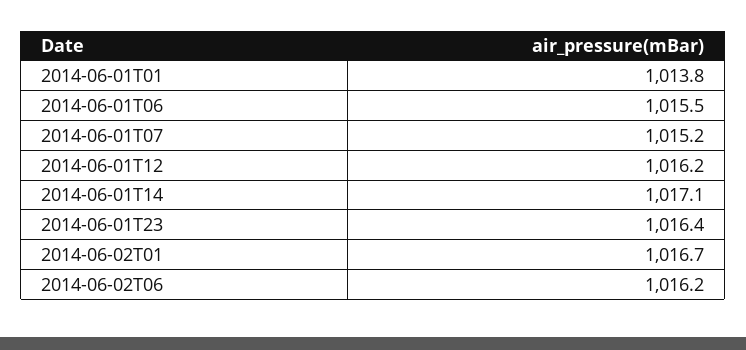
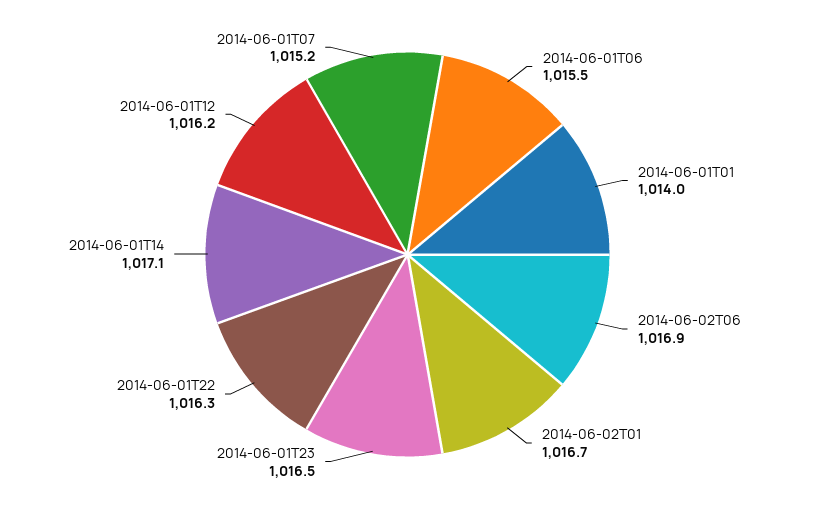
2014-06-01T01: 1013.8 -> 1014
2014-06-01T23: 1016.4 -> 1016.5
2014-06-02T06: 1016.2 -> 1016.9
2014-06-01T22: none -> 1016.3

